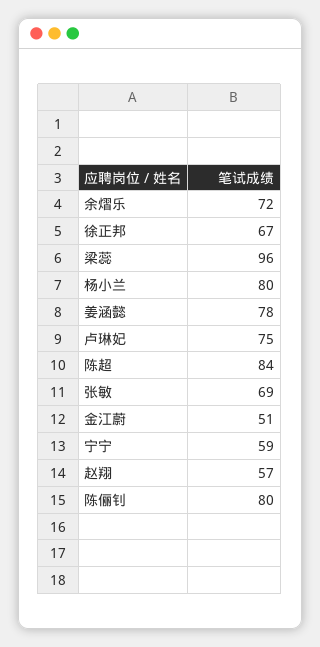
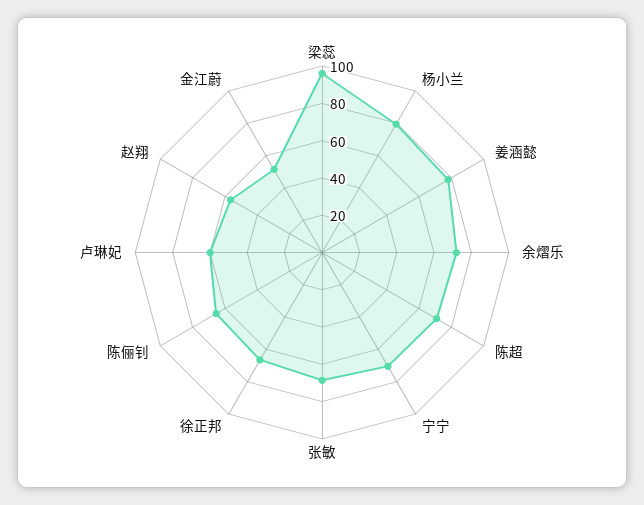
卢琳妃: 75 -> 60
陈超: 84 -> 70
宁宁: 59 -> 70
陈俪钊: 80 -> 65

